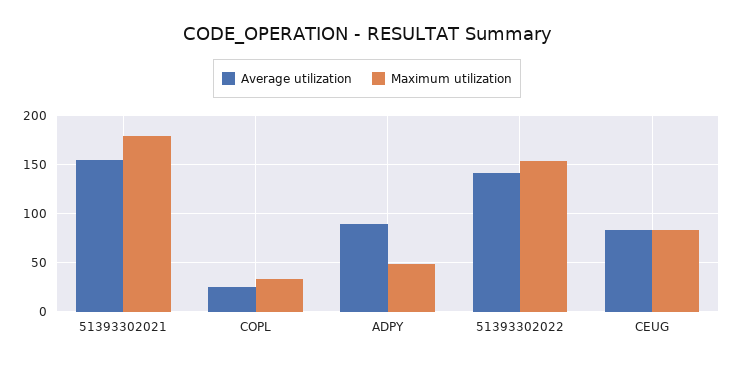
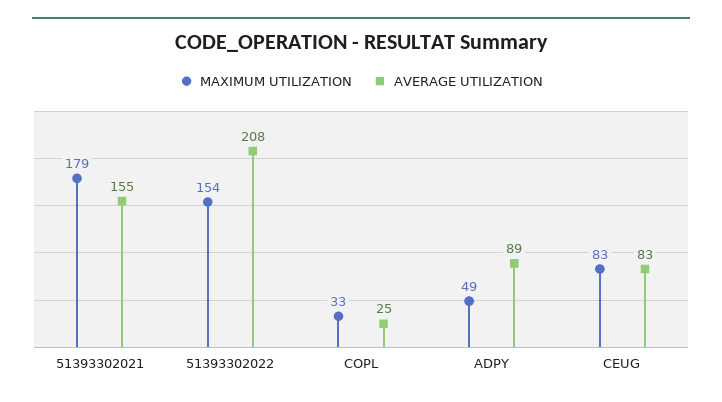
Average utilization, 51393302022: 140 -> 208

